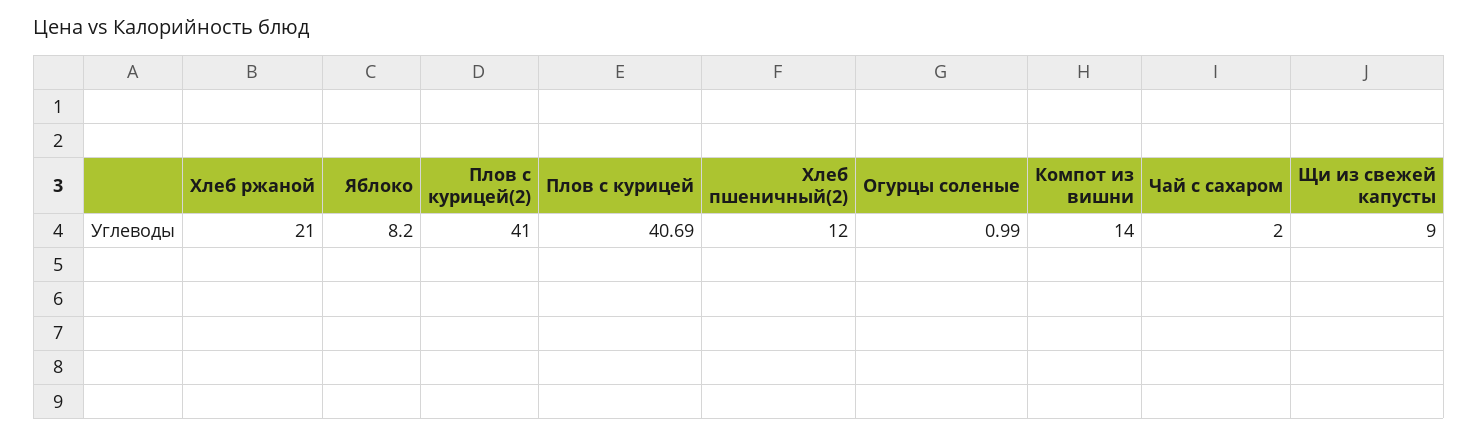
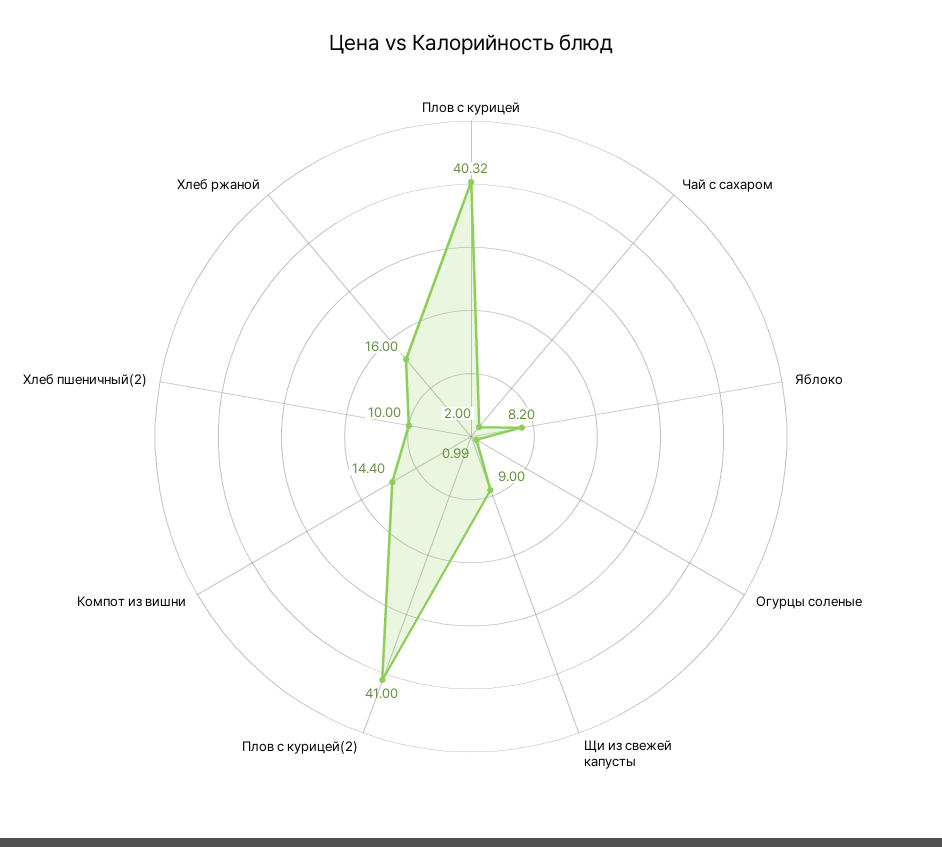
Хлеб ржаной: 21 -> 16
Плов с курицей: 40.69 -> 40.32
Хлеб пшеничный(2): 12 -> 10
Компот из вишни: 14 -> 14.4

